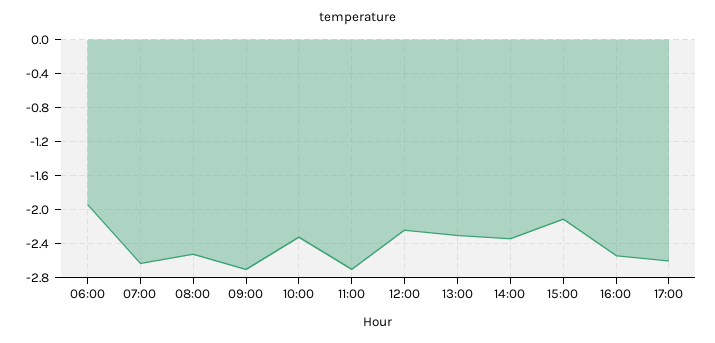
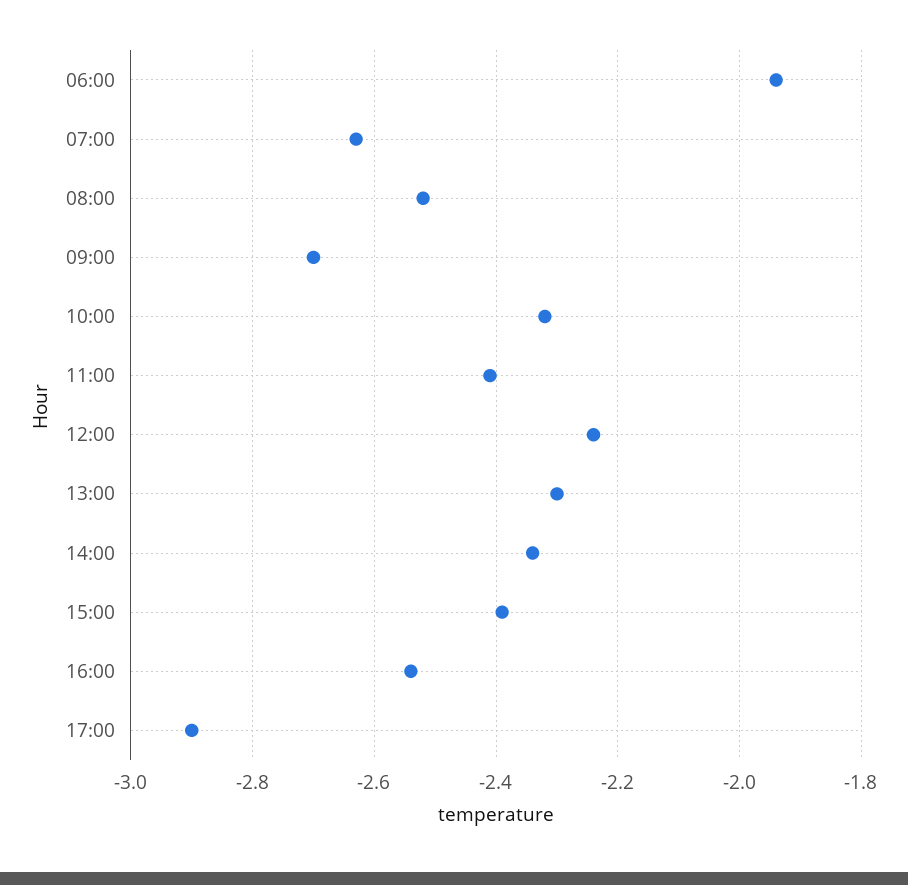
11:00: -2.7 -> -2.4
15:00: -2.1 -> -2.4
17:00: -2.6 -> -2.9

